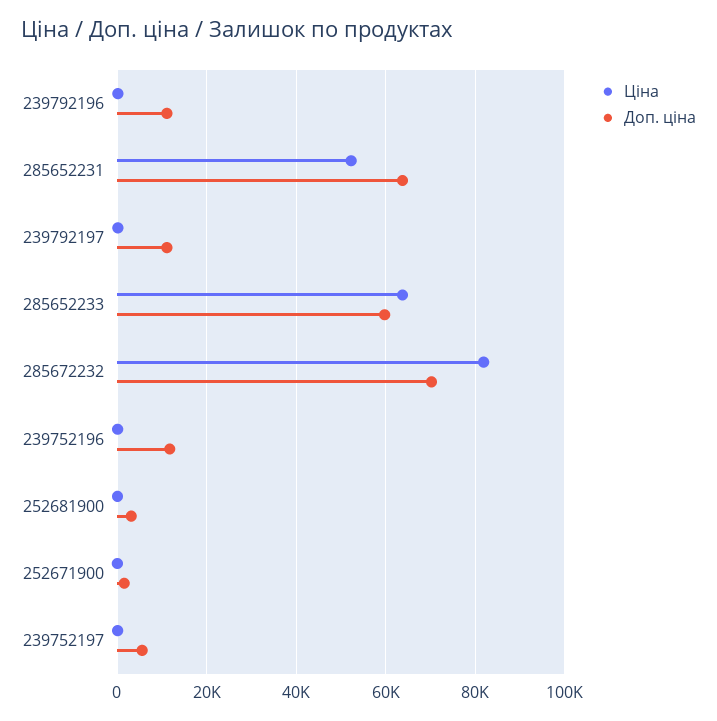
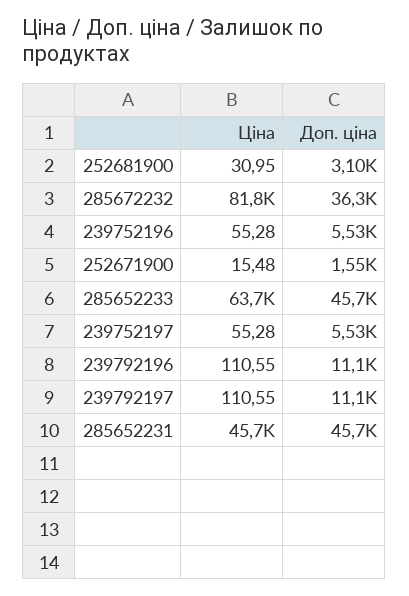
Ціна, 285652231: 52000 -> 45700
Доп. ціна, 285652231: 64000 -> 45700
Доп. ціна, 285652233: 60000 -> 45700
Доп. ціна, 285672232: 70000 -> 36300
Доп. ціна, 239752196: 12000 -> 5530

